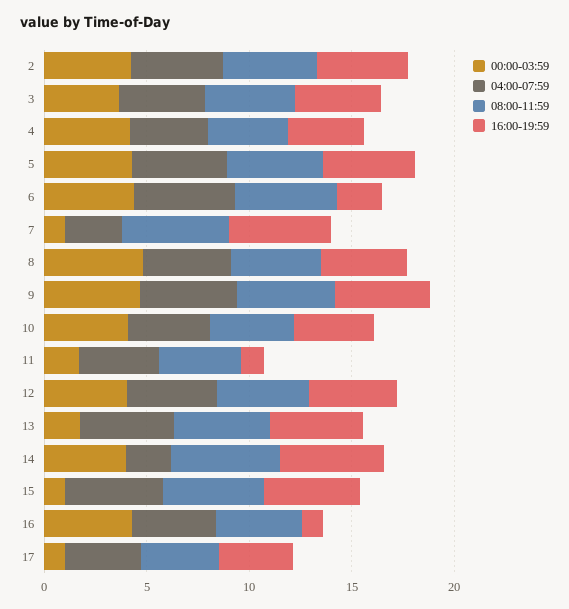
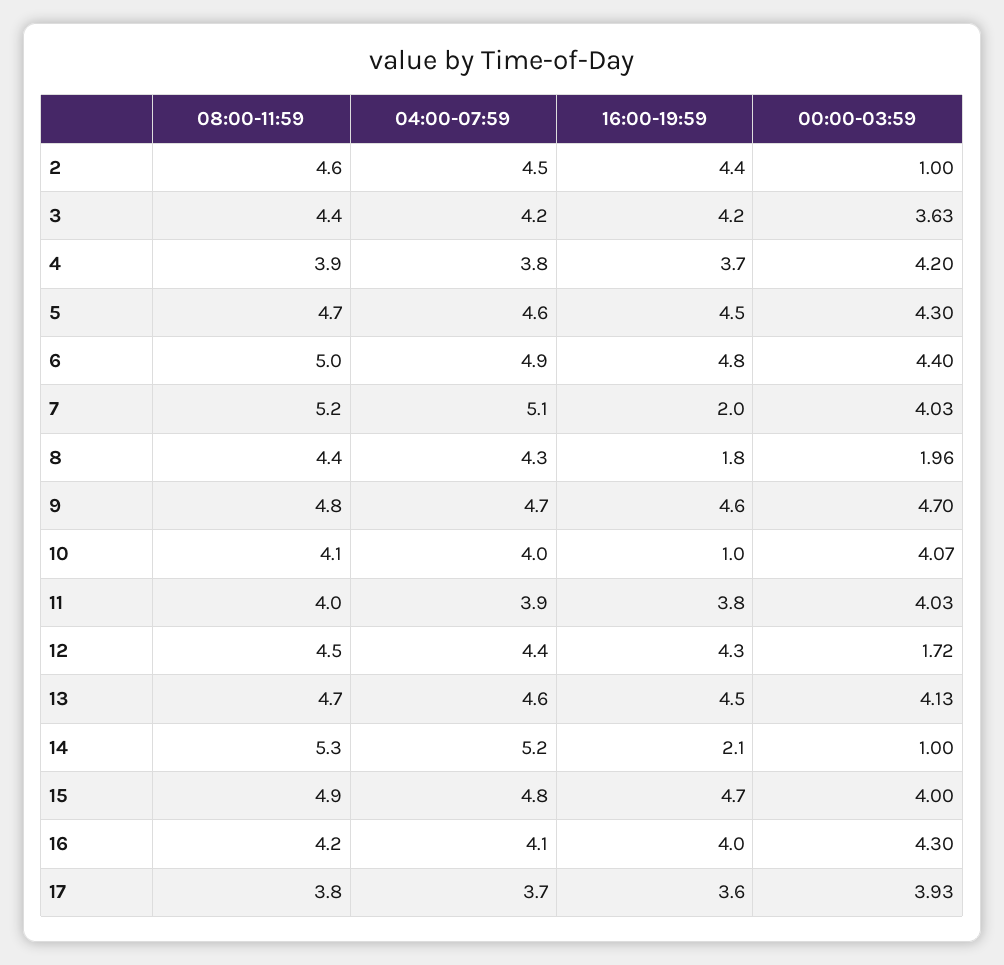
00:00-03:59, 2: 4 -> 1
16:00-19:59, 6: 2 -> 4.8
00:00-03:59, 7: 1 -> 4.03
04:00-07:59, 7: 3 -> 5.1
16:00-19:59, 7: 5 -> 2
00:00-03:59, 8: 5 -> 1.96
16:00-19:59, 8: 4 -> 1.8
16:00-19:59, 10: 4 -> 1
00:00-03:59, 11: 2 -> 4.03
16:00-19:59, 11: 1 -> 3.8
00:00-03:59, 12: 4 -> 1.72
00:00-03:59, 13: 2 -> 4.13
00:00-03:59, 14: 4 -> 1
04:00-07:59, 14: 2 -> 5.2
16:00-19:59, 14: 5 -> 2.1
00:00-03:59, 15: 1 -> 4
16:00-19:59, 16: 1 -> 4
00:00-03:59, 17: 1 -> 3.93

